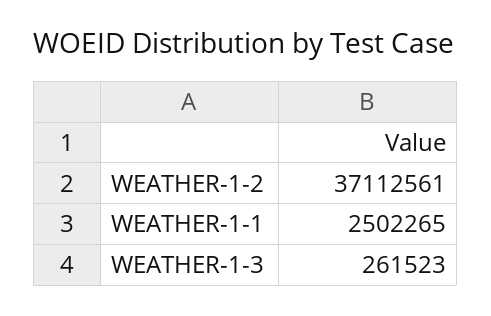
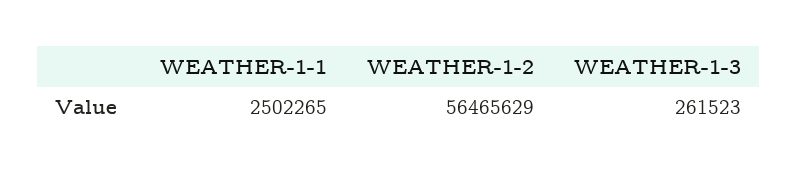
WEATHER-1-2: 37112561 -> 56465629

